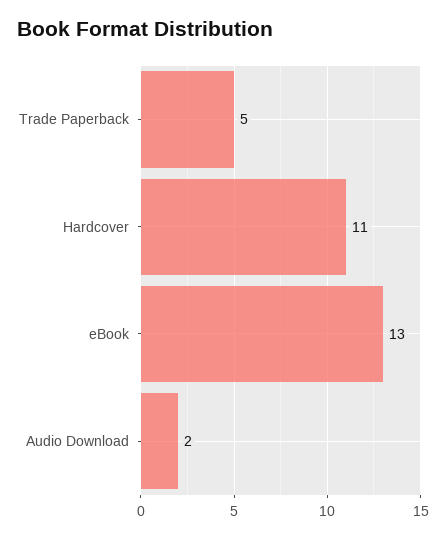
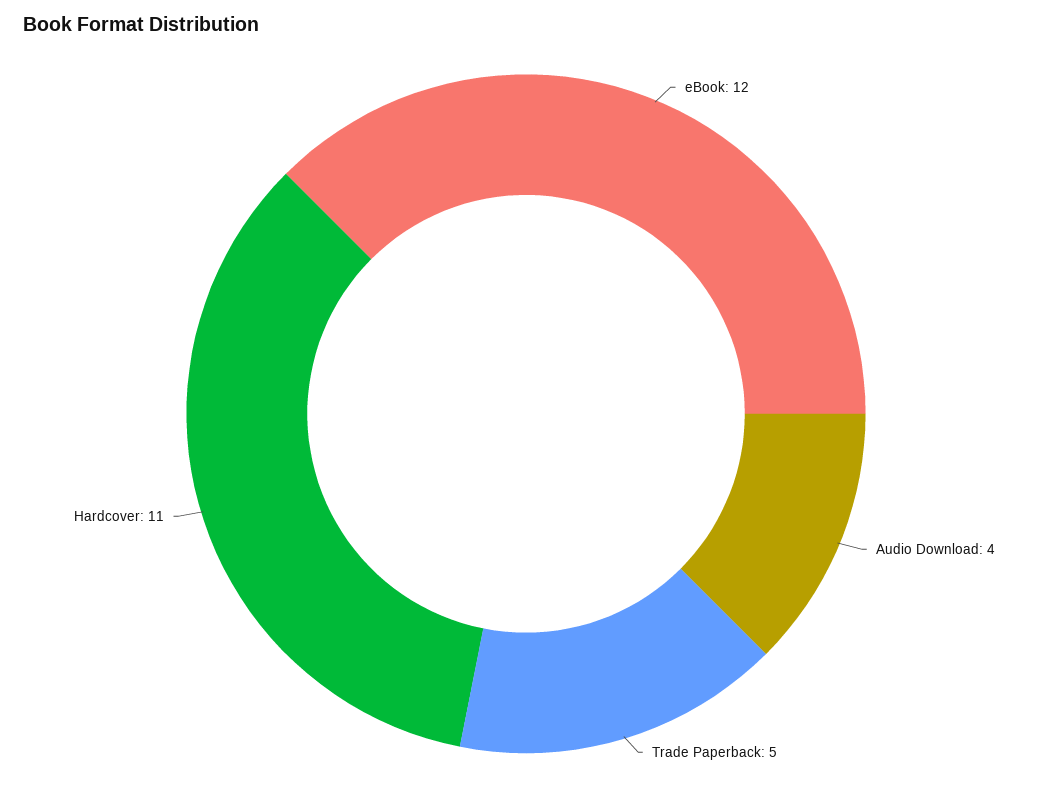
eBook: 13 -> 12
Audio Download: 2 -> 4

